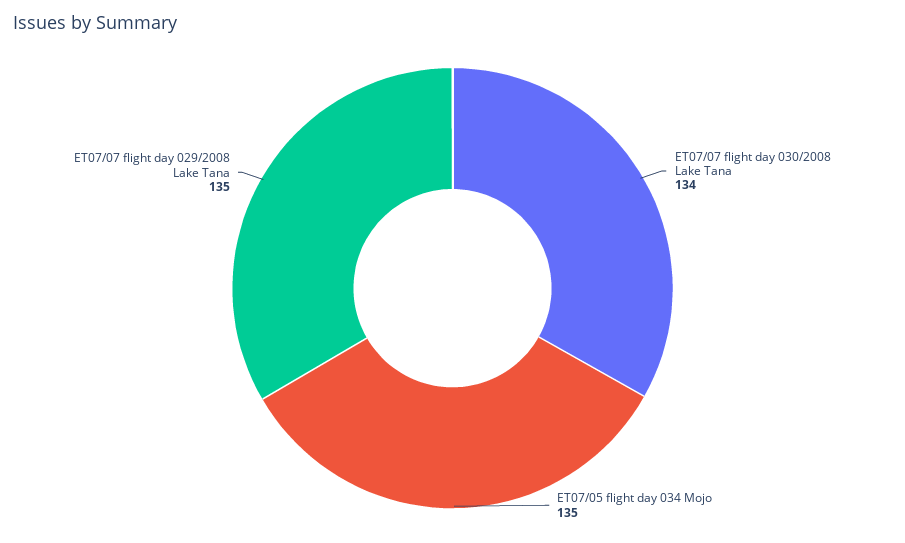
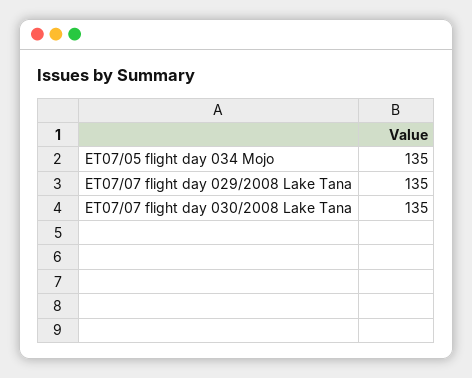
ET07/07 flight day 030/2008 Lake Tana: 134 -> 135

